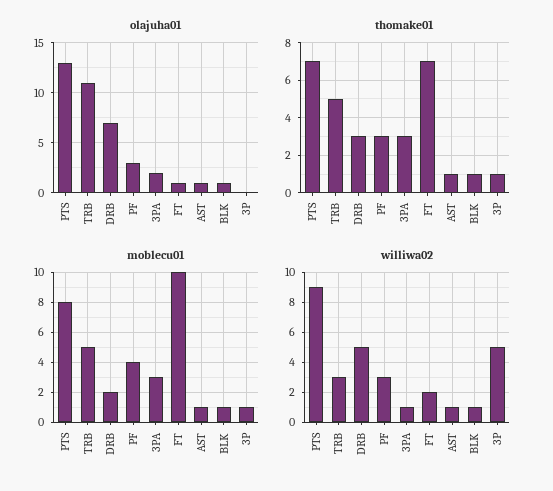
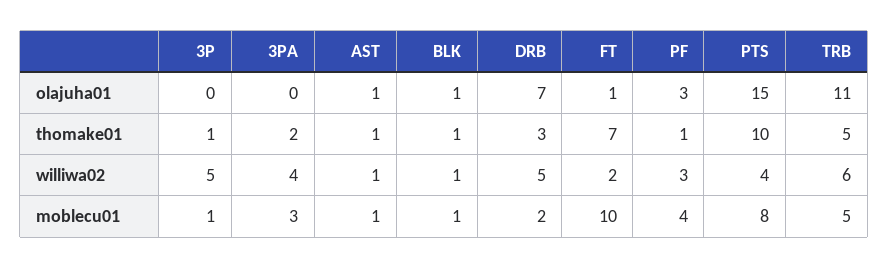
olajuha01, PTS: 13 -> 15
olajuha01, 3PA: 2 -> 0
thomake01, PTS: 7 -> 10
thomake01, PF: 3 -> 1
thomake01, 3PA: 3 -> 2
williwa02, PTS: 9 -> 4
williwa02, TRB: 3 -> 6
williwa02, 3PA: 1 -> 4

